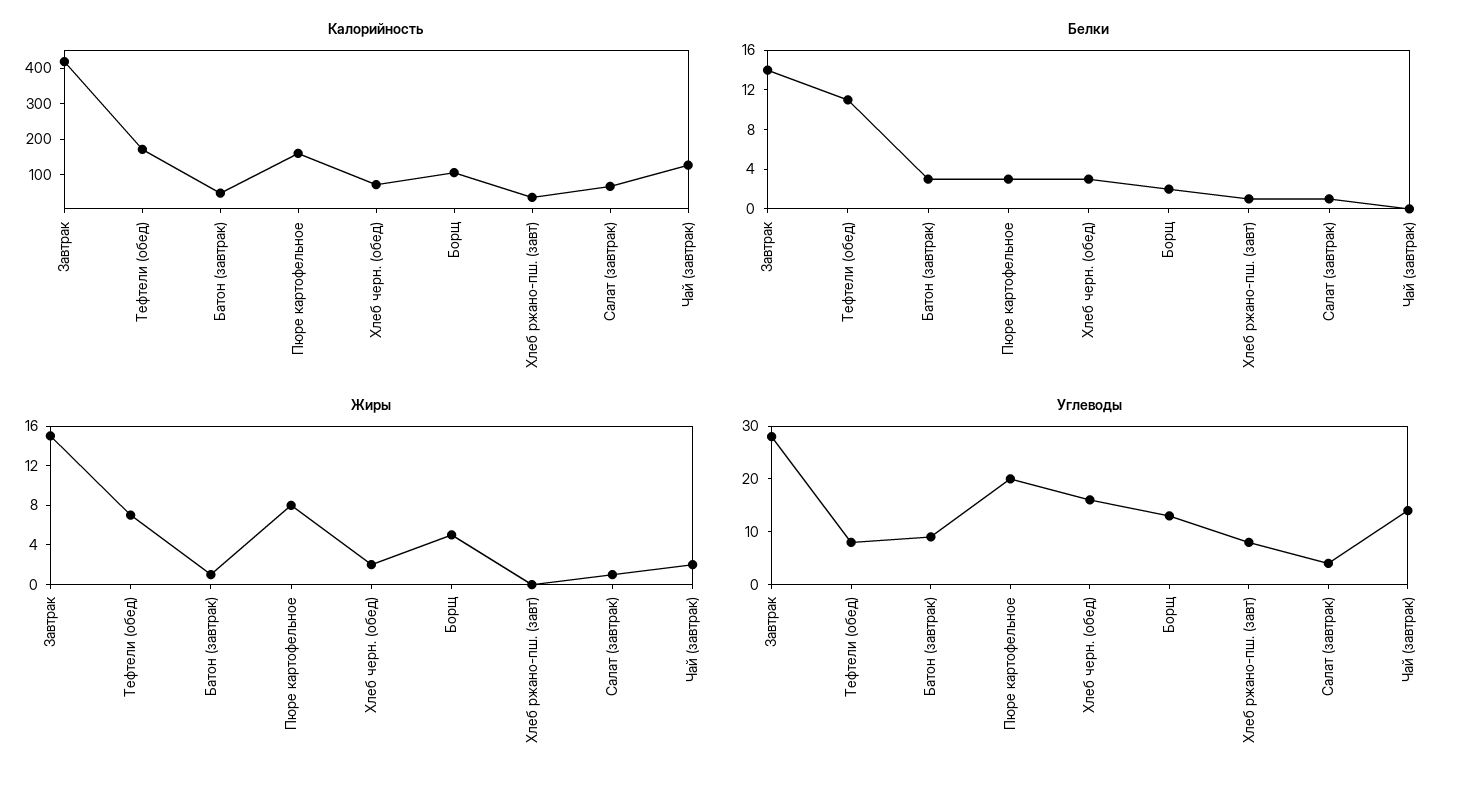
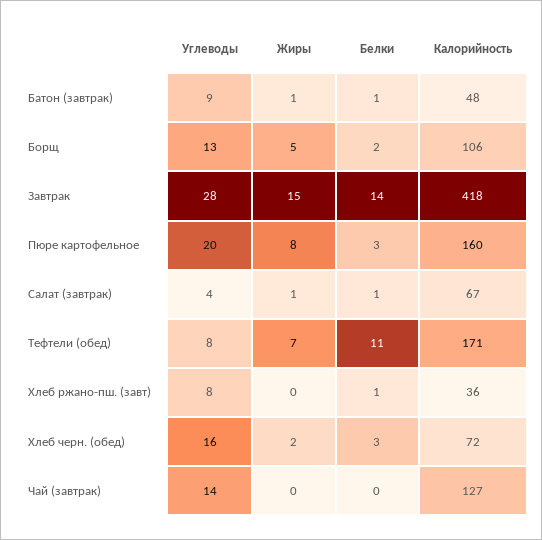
Белки, Батон (завтрак): 3 -> 1
Жиры, Чай (завтрак): 2 -> 0

